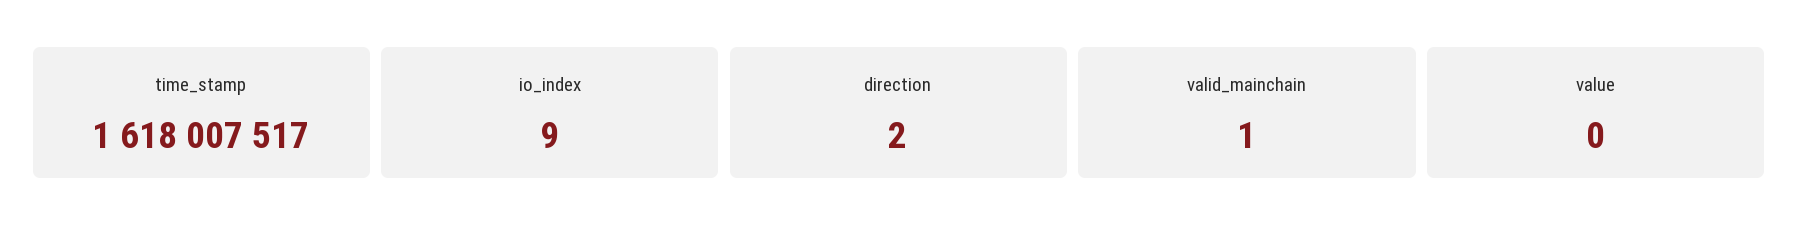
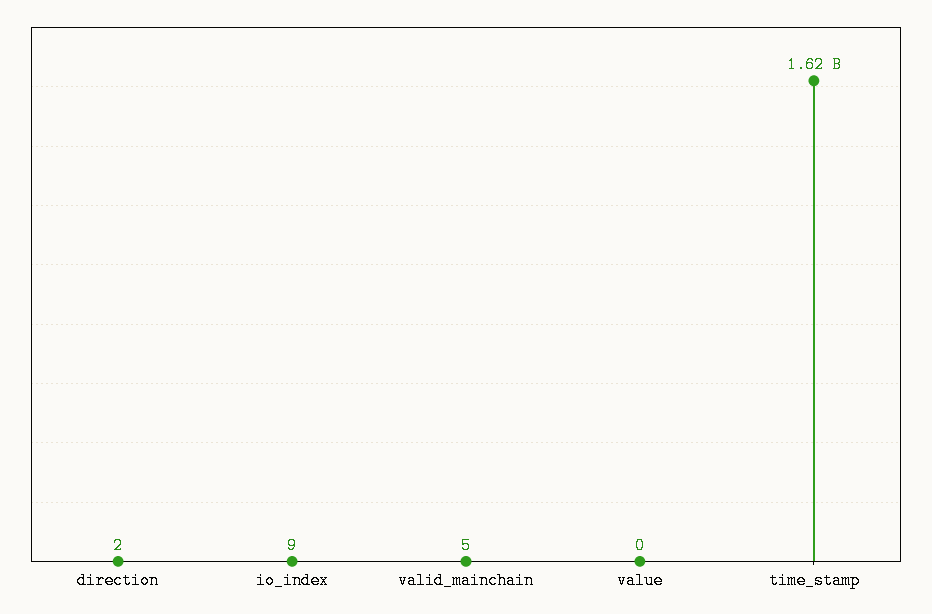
valid_mainchain: 1 -> 5

